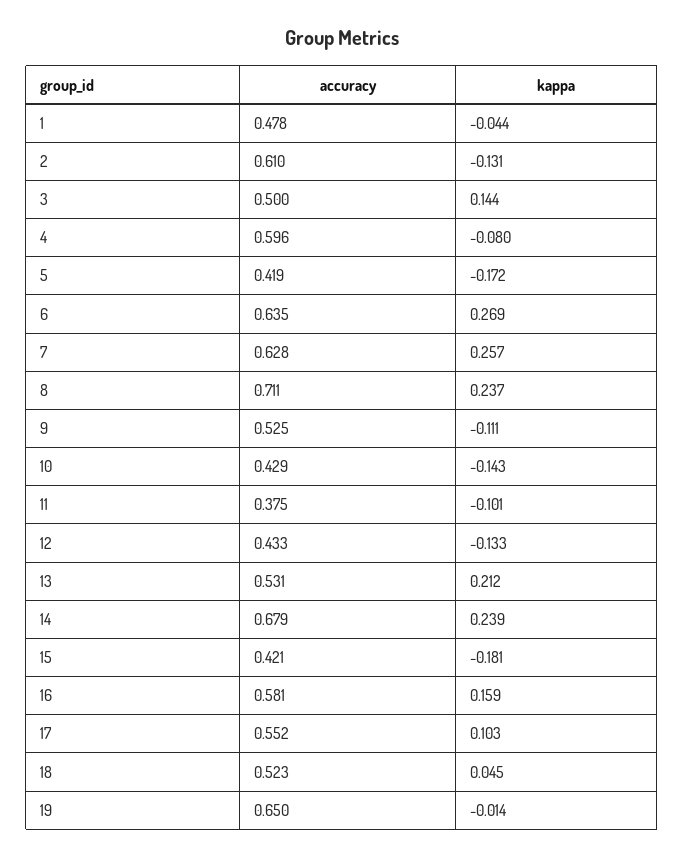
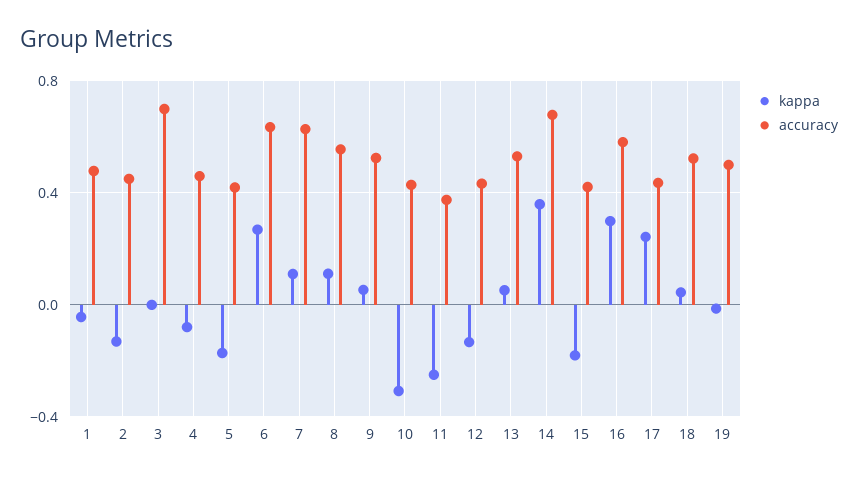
accuracy, 2: 0.61 -> 0.45
accuracy, 3: 0.5 -> 0.7
kappa, 3: 0.144 -> 0
accuracy, 4: 0.596 -> 0.45
kappa, 7: 0.257 -> 0.1
accuracy, 8: 0.711 -> 0.55
kappa, 8: 0.237 -> 0.1
kappa, 9: -0.111 -> 0.05
kappa, 10: -0.143 -> -0.3
kappa, 11: -0.101 -> -0.25
kappa, 13: 0.212 -> 0.05
kappa, 14: 0.239 -> 0.35
kappa, 16: 0.159 -> 0.3
accuracy, 17: 0.552 -> 0.45
kappa, 17: 0.103 -> 0.25
accuracy, 19: 0.65 -> 0.5

